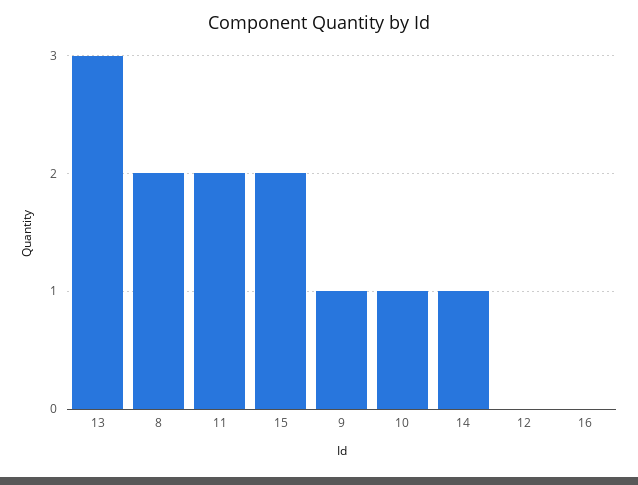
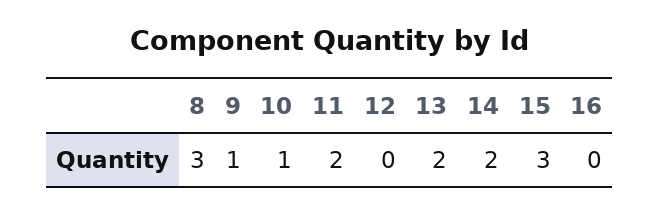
13: 3 -> 2
8: 2 -> 3
15: 2 -> 3
14: 1 -> 2

